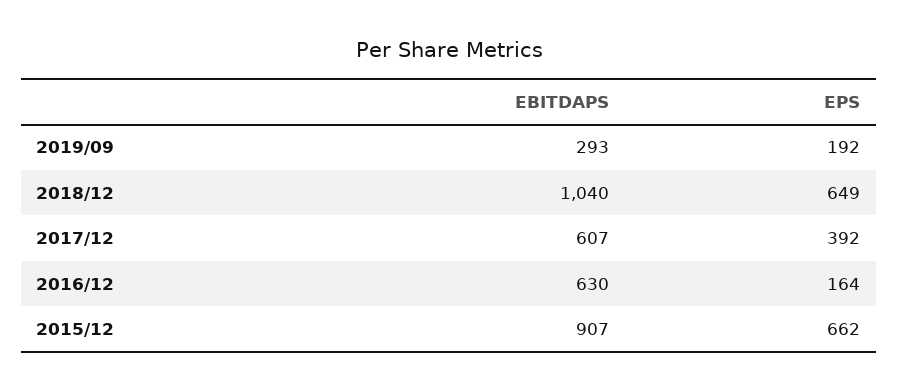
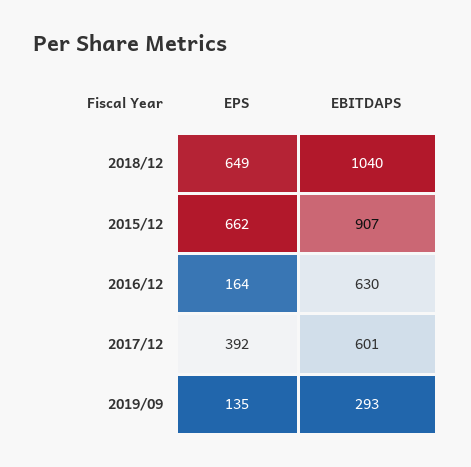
EPS, 2019/09: 192 -> 135
EBITDAPS, 2017/12: 607 -> 601

